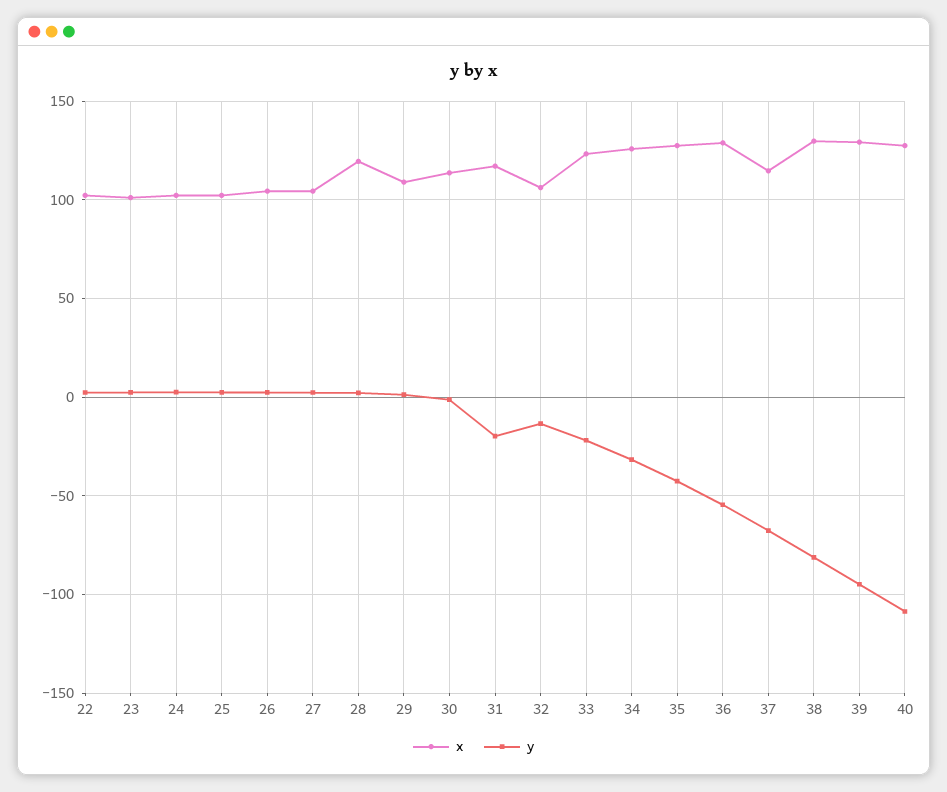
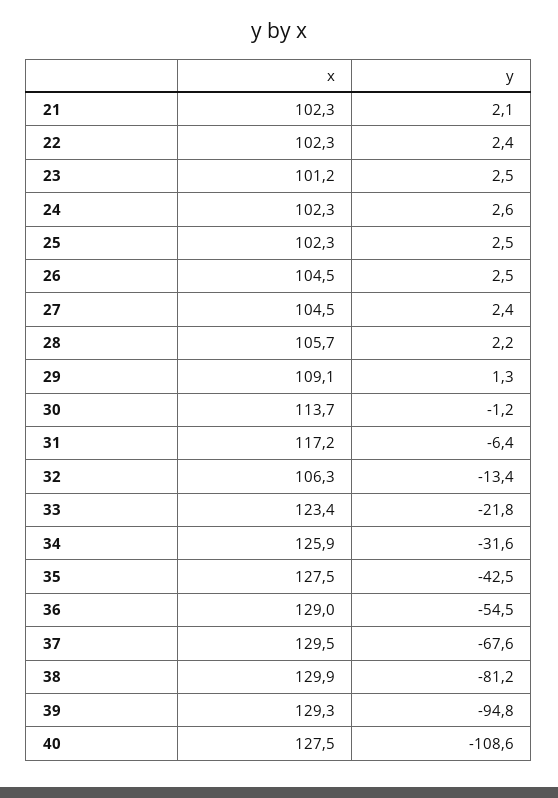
x, 28: 120 -> 105.7
y, 31: -20 -> -6.4
x, 37: 115 -> 129.5
x, 21: none -> 102.3
y, 21: none -> 2.1

